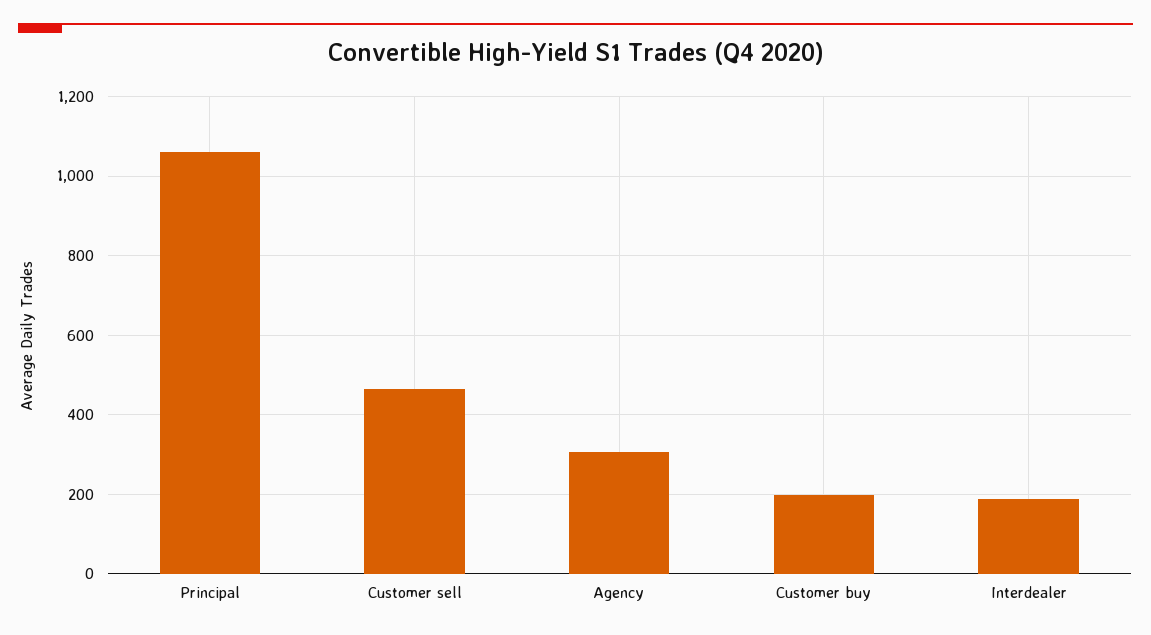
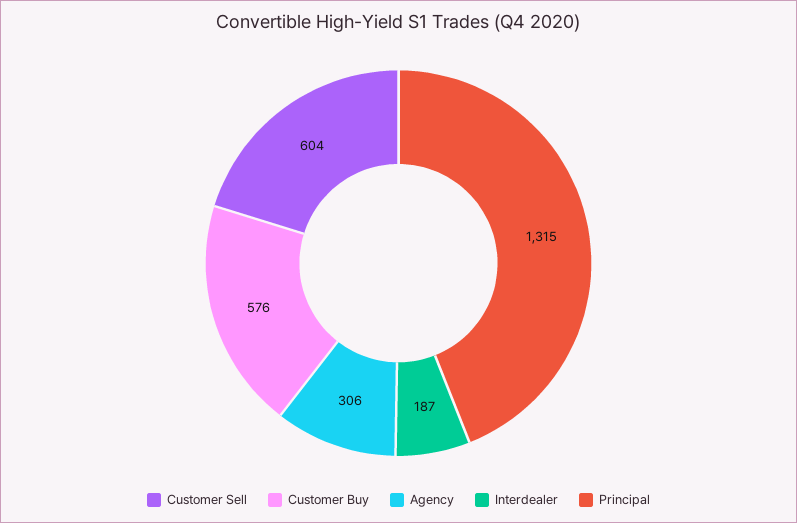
Principal: 1060 -> 1315
Customer sell: 460 -> 604
Customer buy: 200 -> 576

